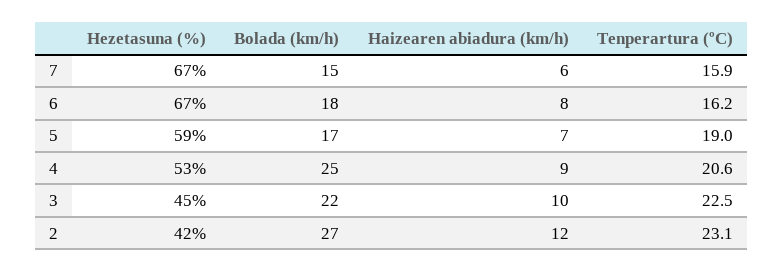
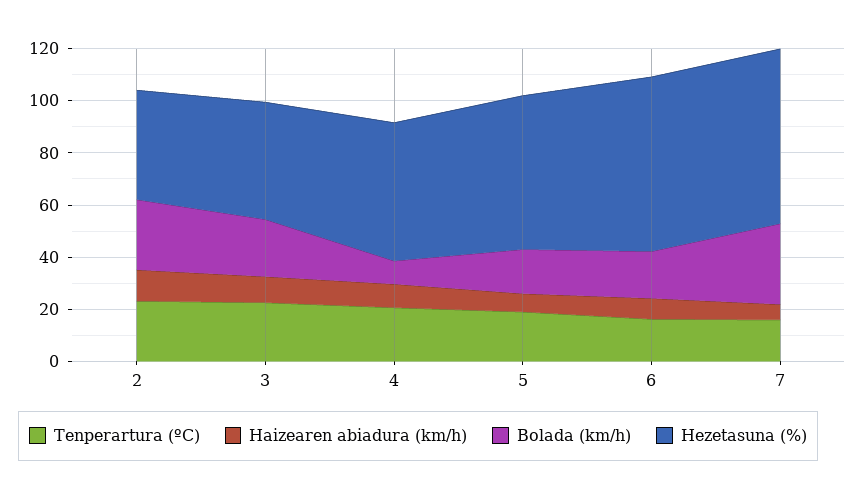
Bolada (km/h), 7: 15 -> 30
Bolada (km/h), 4: 25 -> 10

